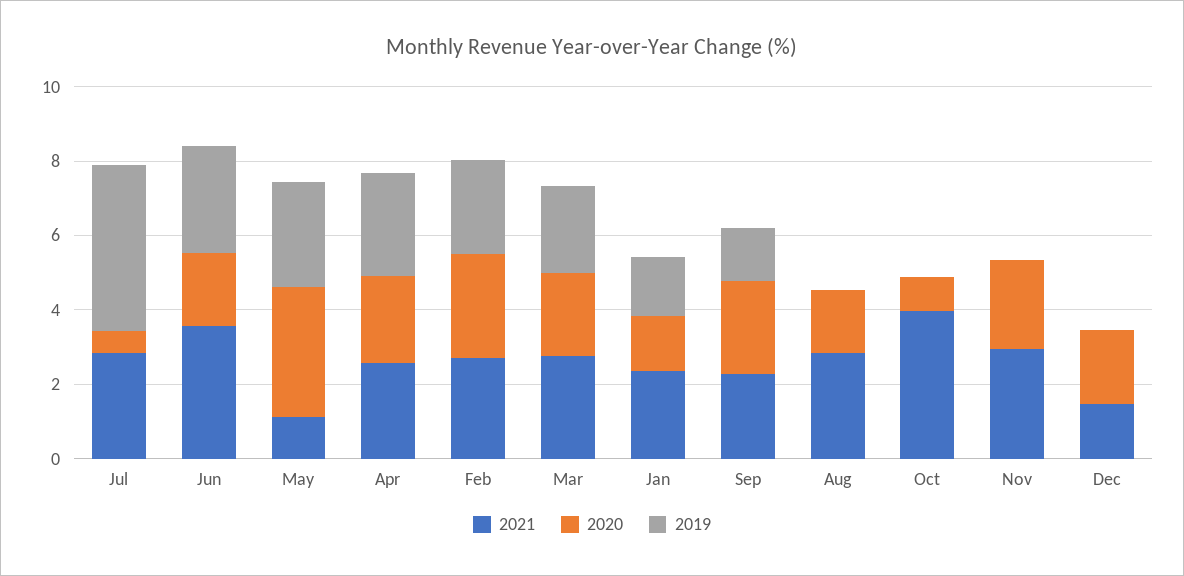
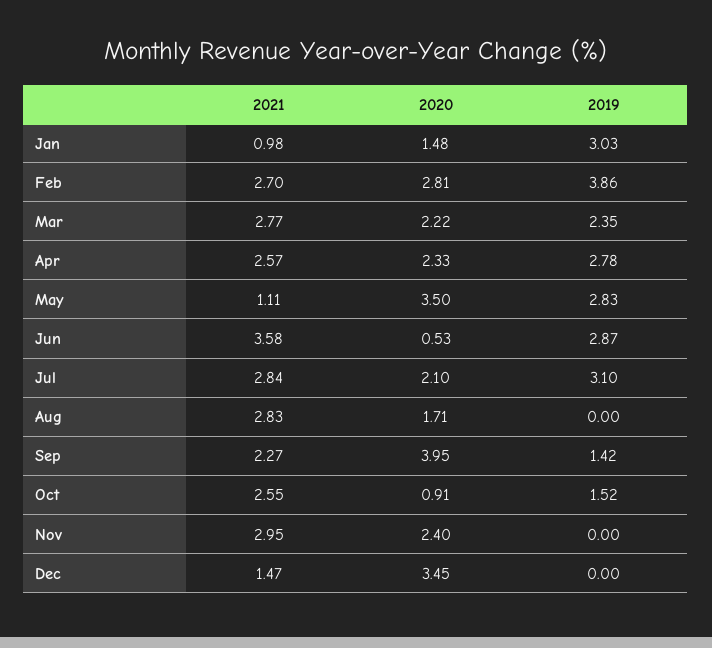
2020, Jul: 0.5 -> 2.1
2019, Jul: 4.5 -> 3.1
2020, Jun: 2 -> 0.53
2019, Feb: 2.5 -> 3.86
2021, Jan: 2.5 -> 0.98
2019, Jan: 1.5 -> 3.03
2020, Sep: 2.5 -> 3.95
2021, Oct: 4 -> 2.55
2019, Oct: 0 -> 1.52
2020, Dec: 2 -> 3.45

